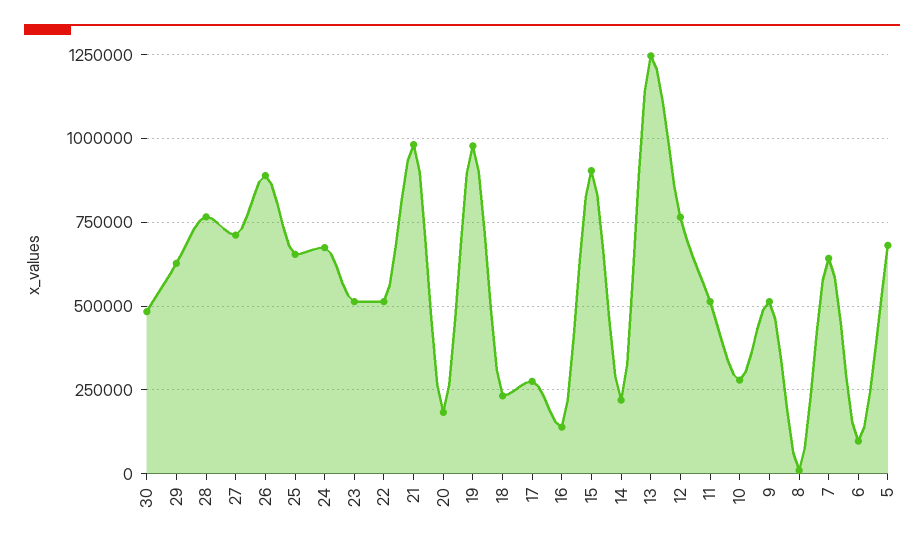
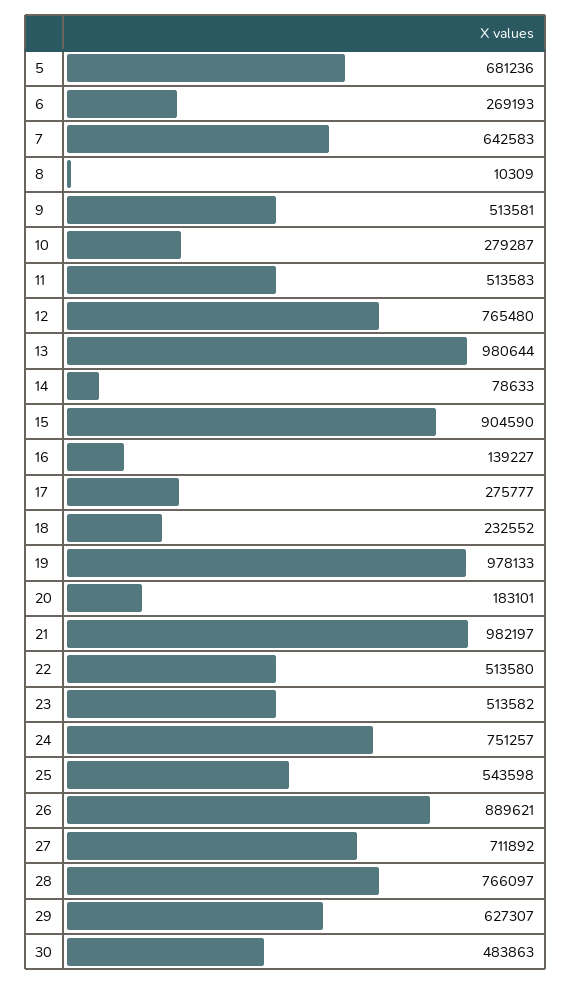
25: 650000 -> 543598
24: 675000 -> 751257
14: 225000 -> 78633
13: 1250000 -> 980644
6: 100000 -> 269193

